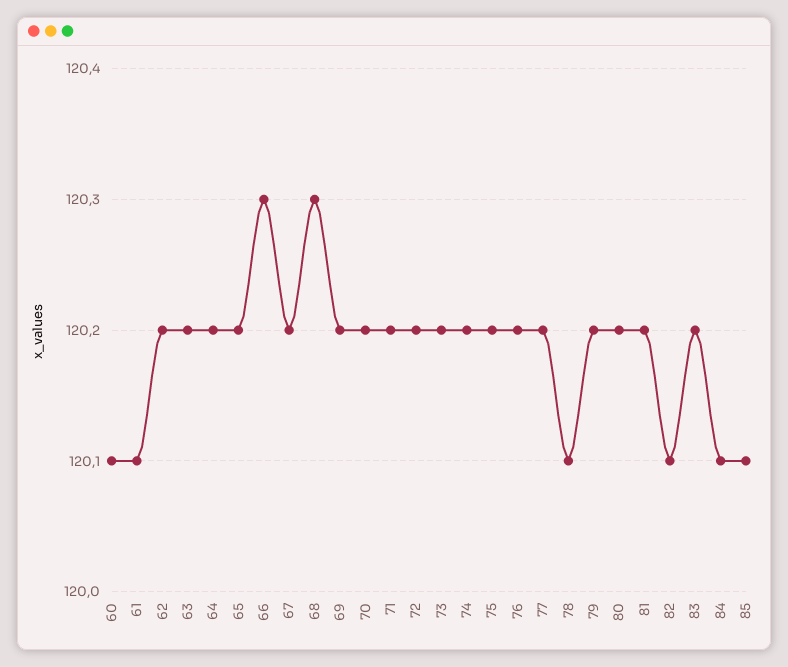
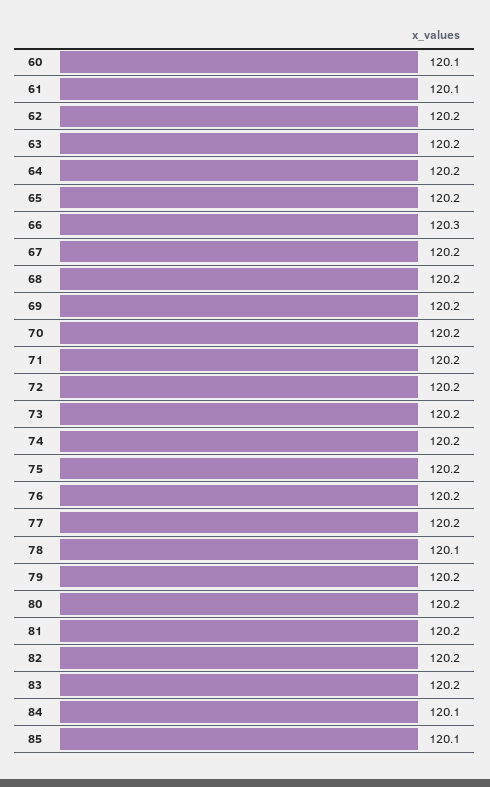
68: 120.3 -> 120.2
82: 120.1 -> 120.2

